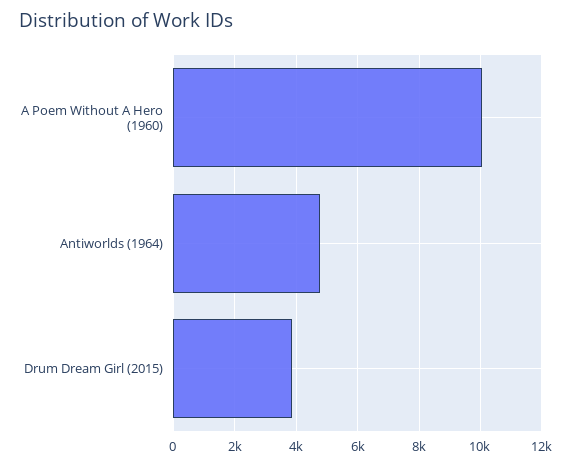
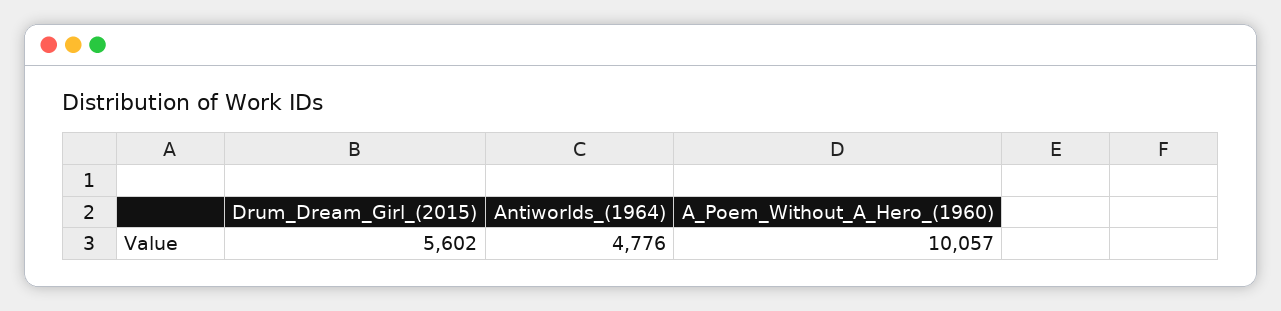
Drum Dream Girl (2015): 3800 -> 5602

